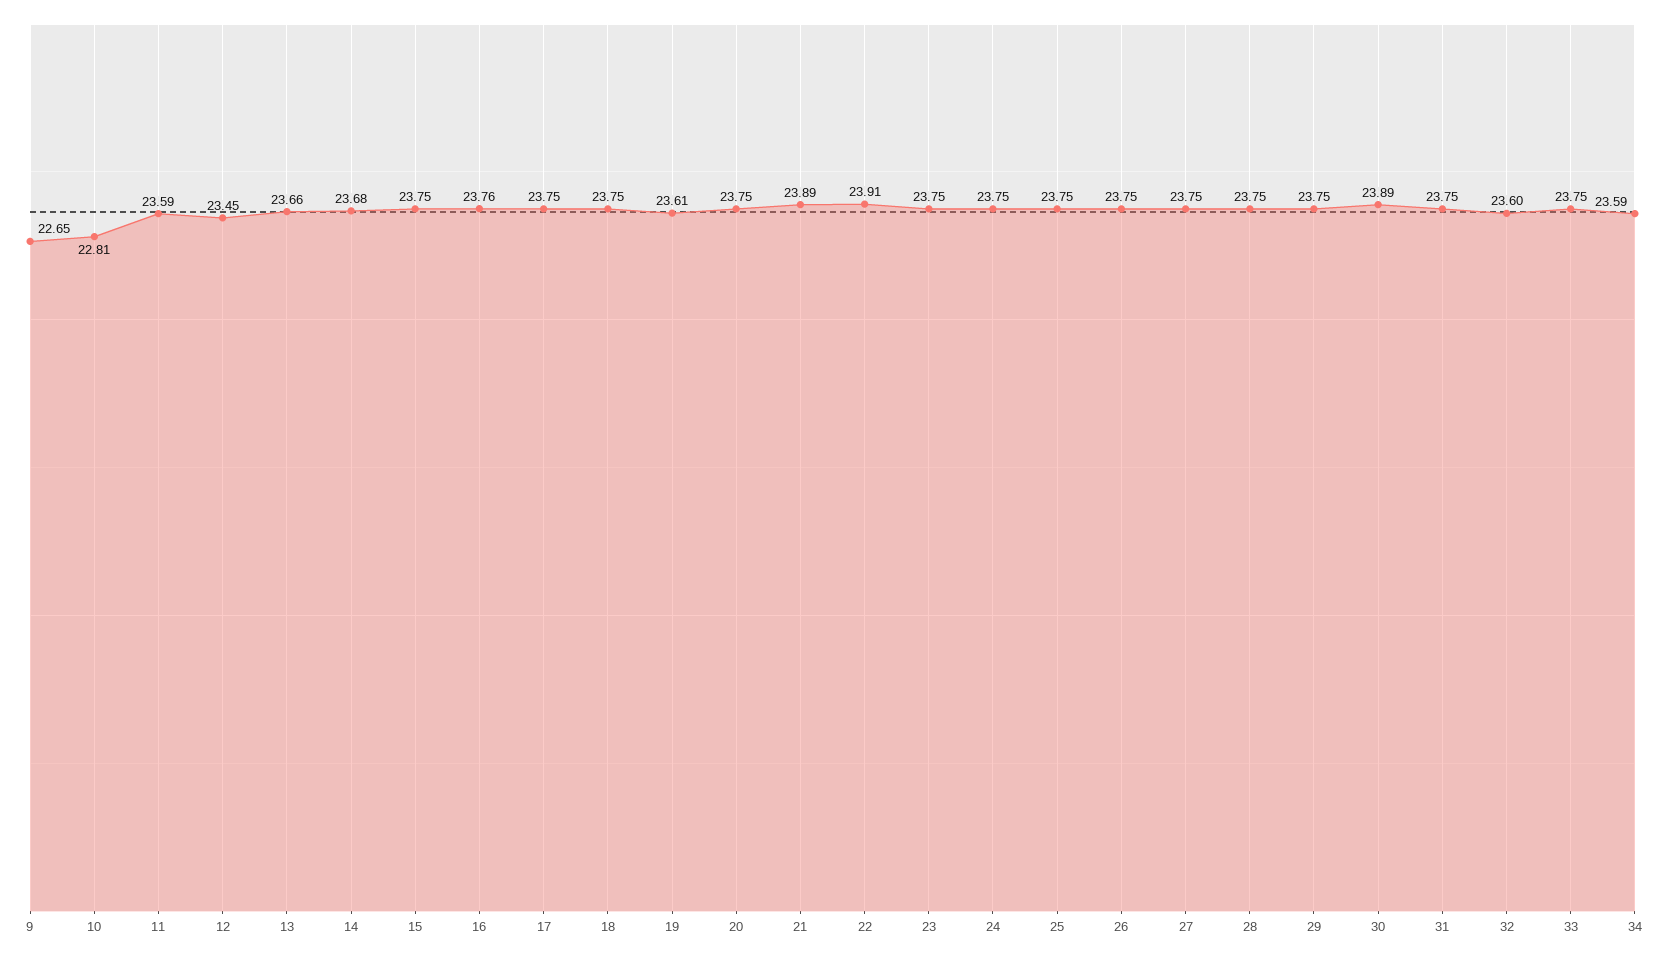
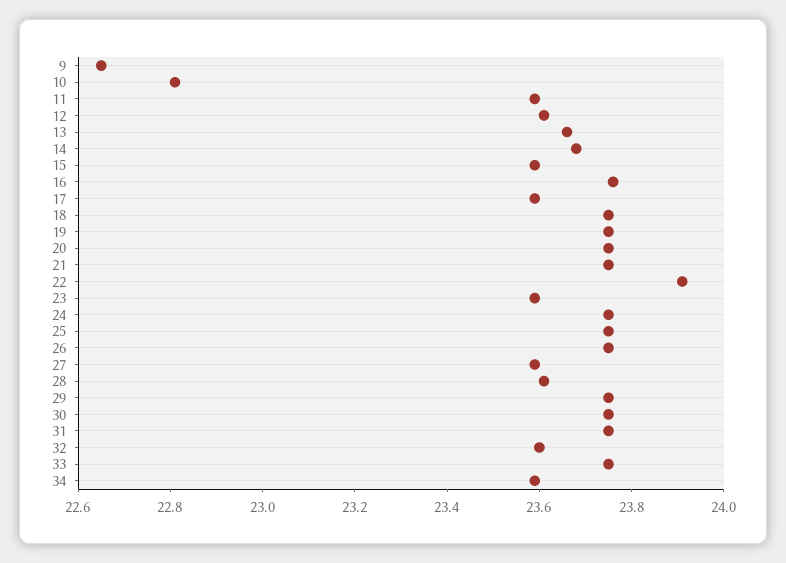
12: 23.45 -> 23.6
15: 23.75 -> 23.6
17: 23.75 -> 23.6
19: 23.61 -> 23.75
21: 23.89 -> 23.75
23: 23.75 -> 23.6
27: 23.75 -> 23.6
28: 23.75 -> 23.6
30: 23.89 -> 23.75

